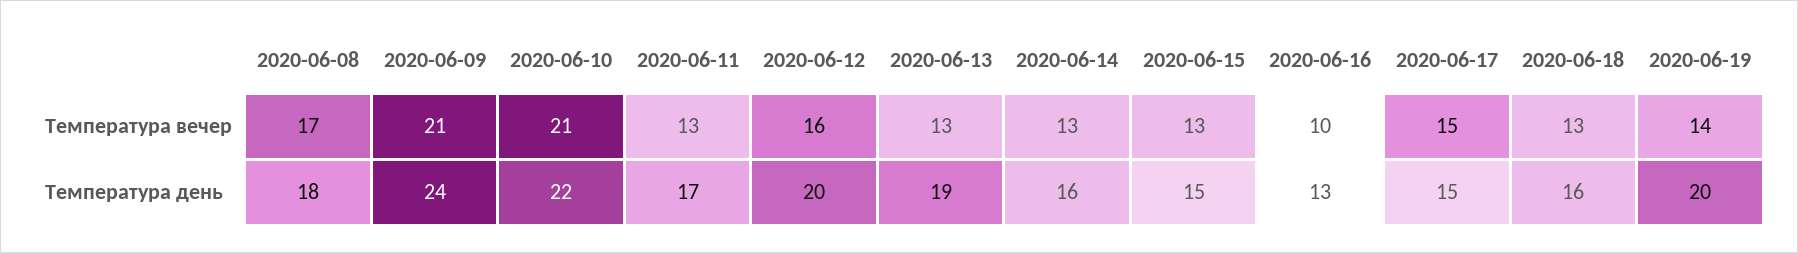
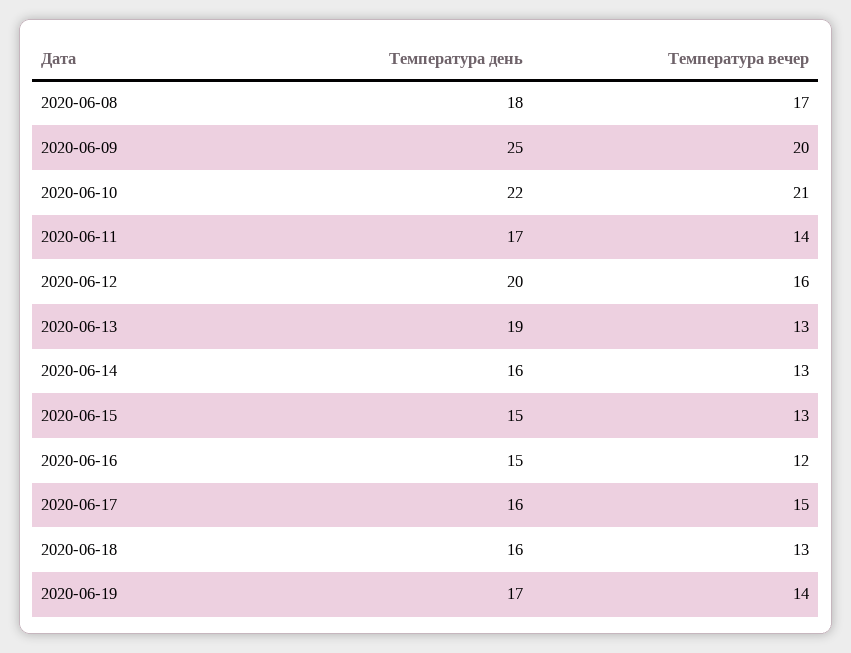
2020-06-09, Температура вечер: 21 -> 20
2020-06-11, Температура вечер: 13 -> 14
2020-06-16, Температура вечер: 10 -> 12
2020-06-09, Температура день: 24 -> 25
2020-06-16, Температура день: 13 -> 15
2020-06-17, Температура день: 15 -> 16
2020-06-19, Температура день: 20 -> 17

